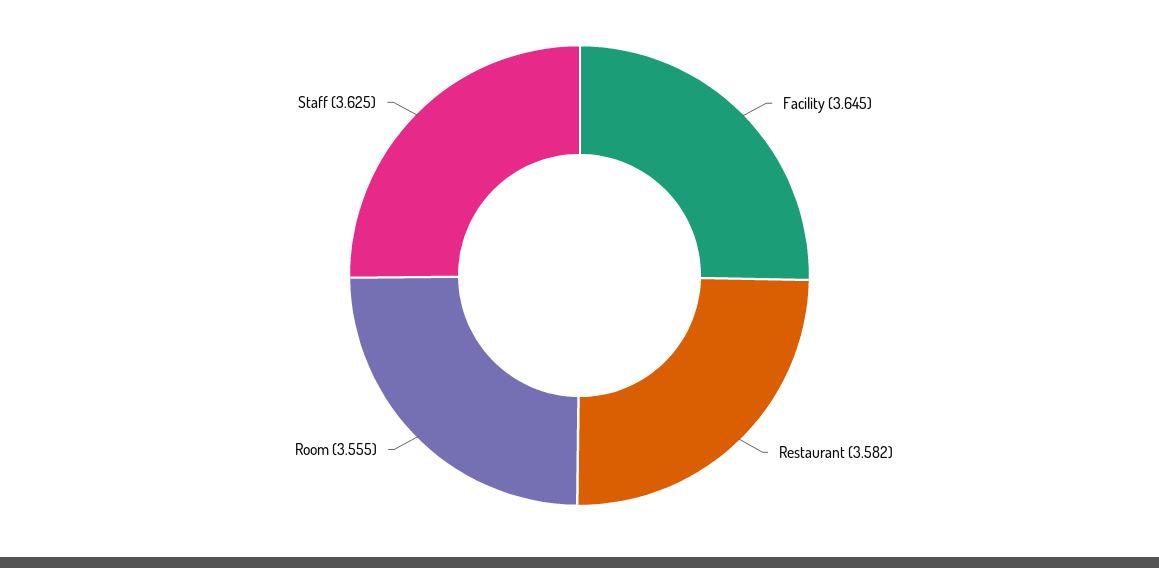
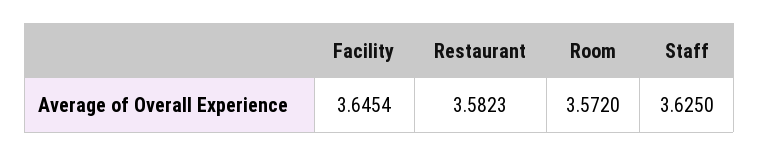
Room: 3.555 -> 3.572

